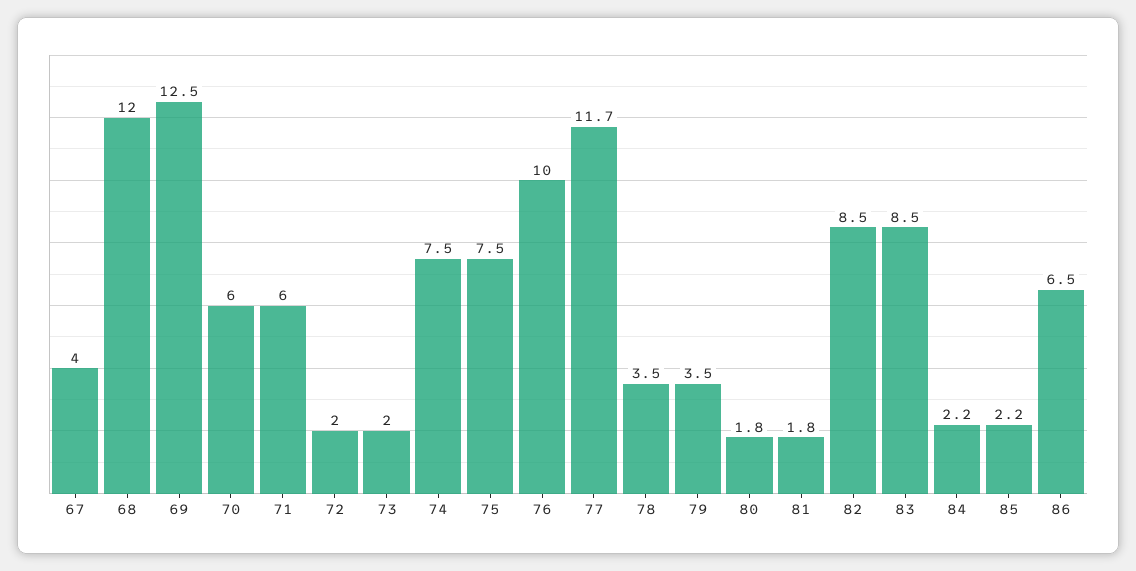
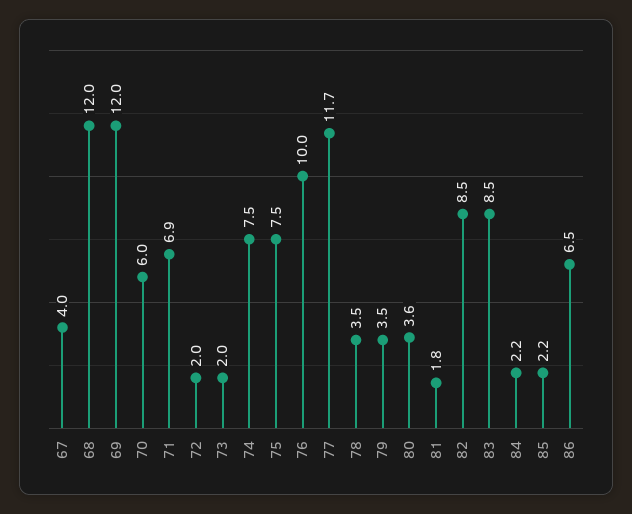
69: 12.5 -> 12
71: 6 -> 6.9
80: 1.8 -> 3.6

